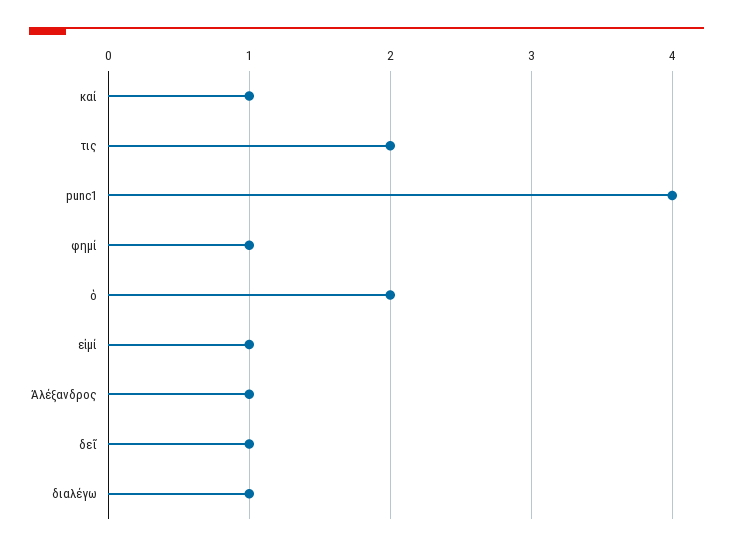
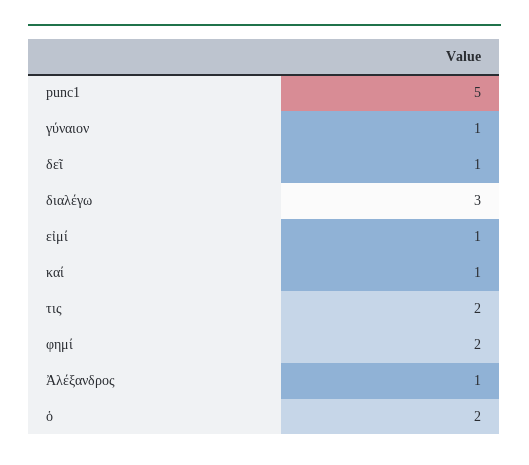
punc1: 4 -> 5
φημί: 1 -> 2
διαλέγω: 1 -> 3
γύναιον: none -> 1

